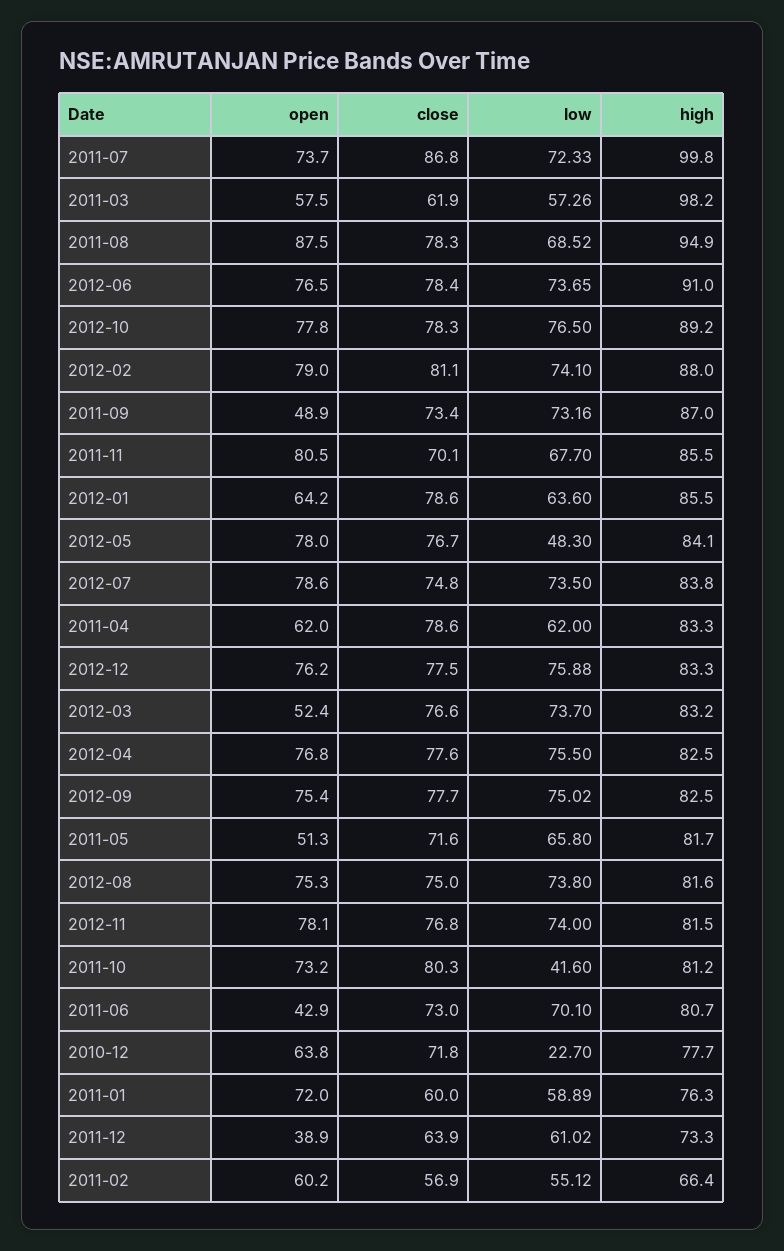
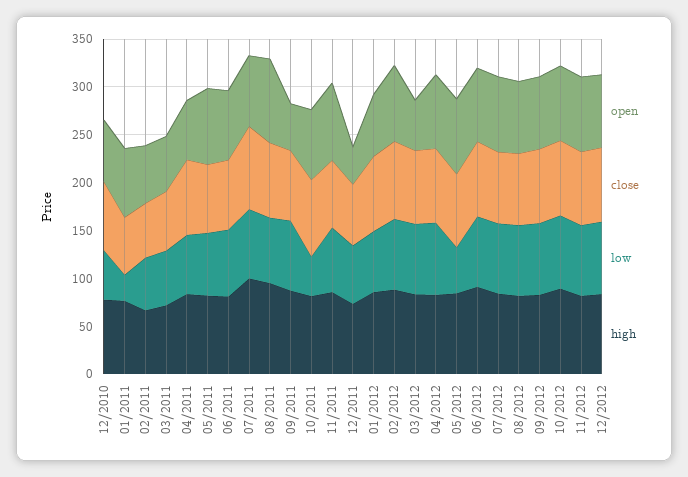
high, 2011-03: 98.2 -> 70
open, 2011-05: 51.3 -> 80
open, 2011-06: 42.9 -> 70
low, 2010-12: 22.7 -> 50
low, 2011-01: 58.89 -> 30

